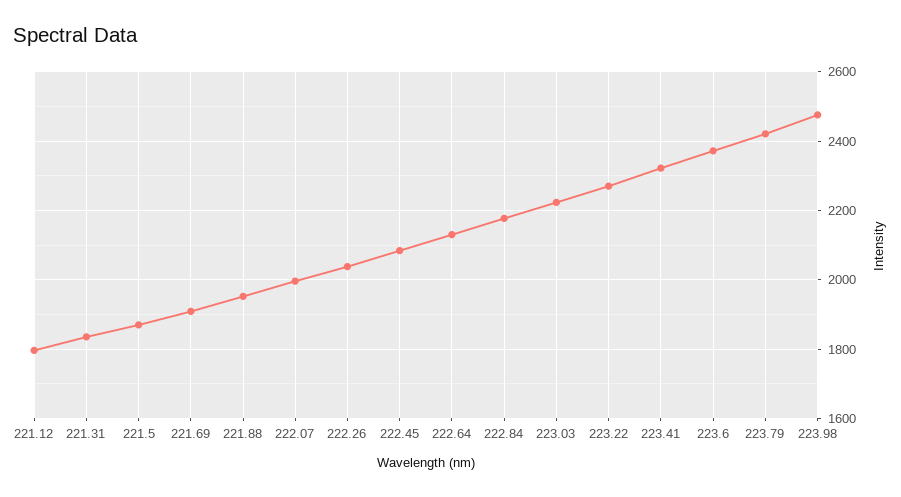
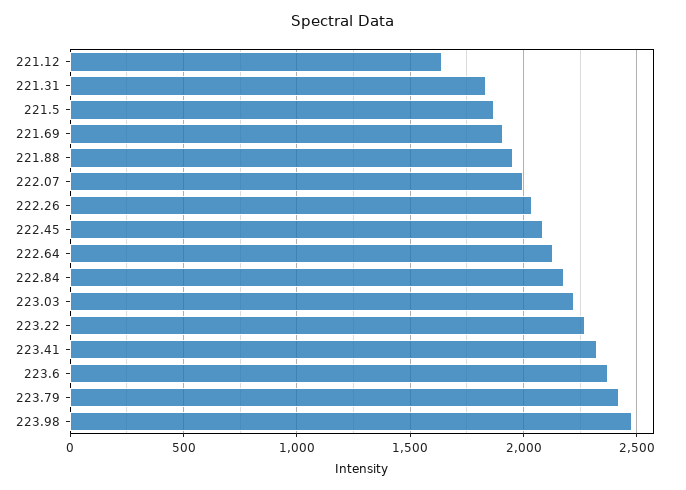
221.12: 1800 -> 1650

